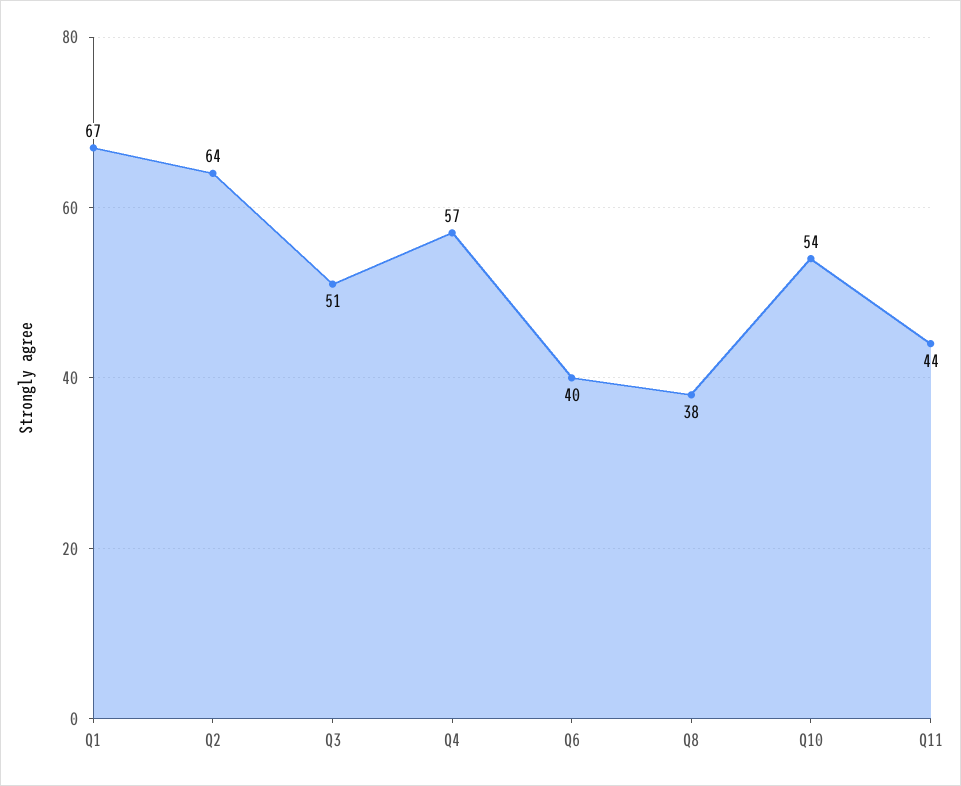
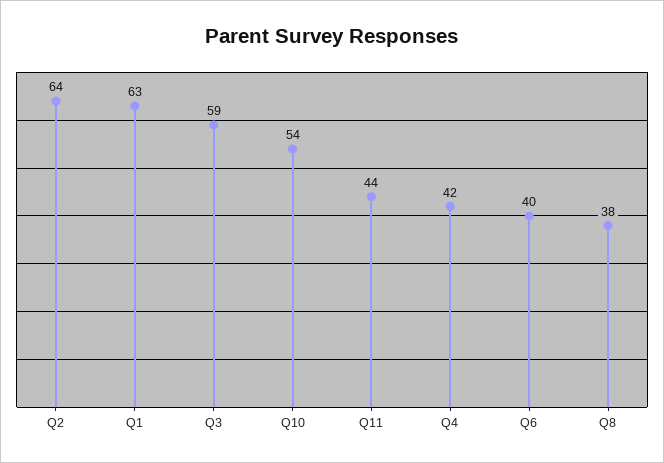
Q1: 67 -> 63
Q3: 51 -> 59
Q4: 57 -> 42

